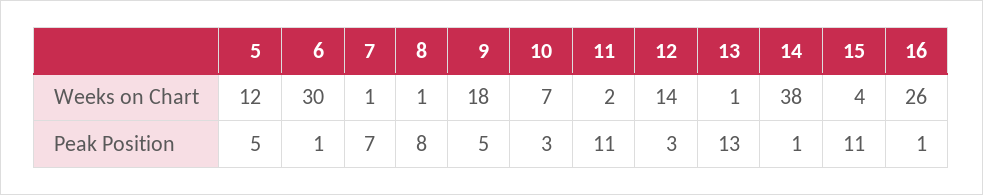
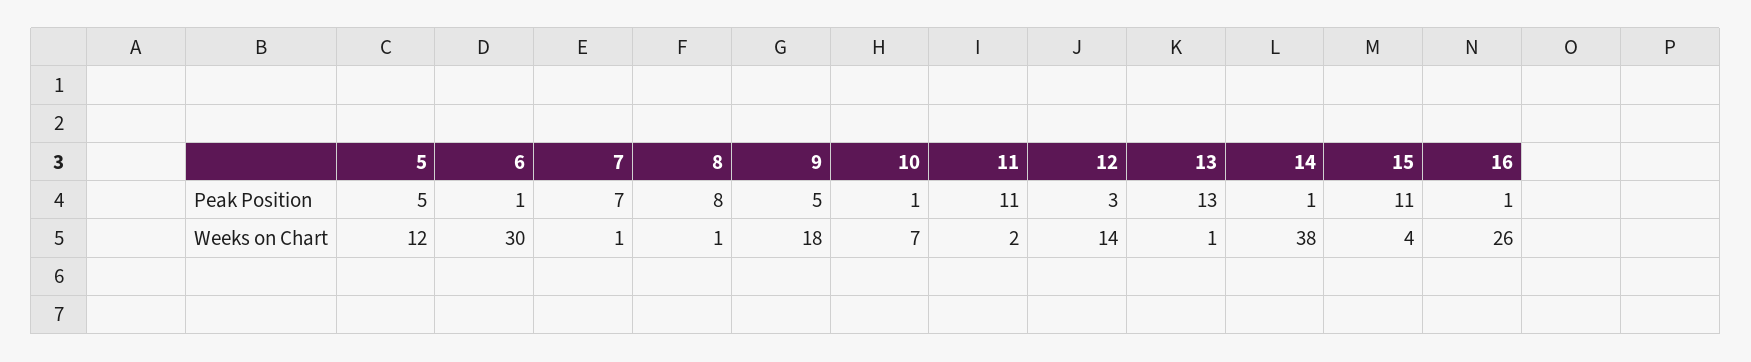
10, Peak Position: 3 -> 1

